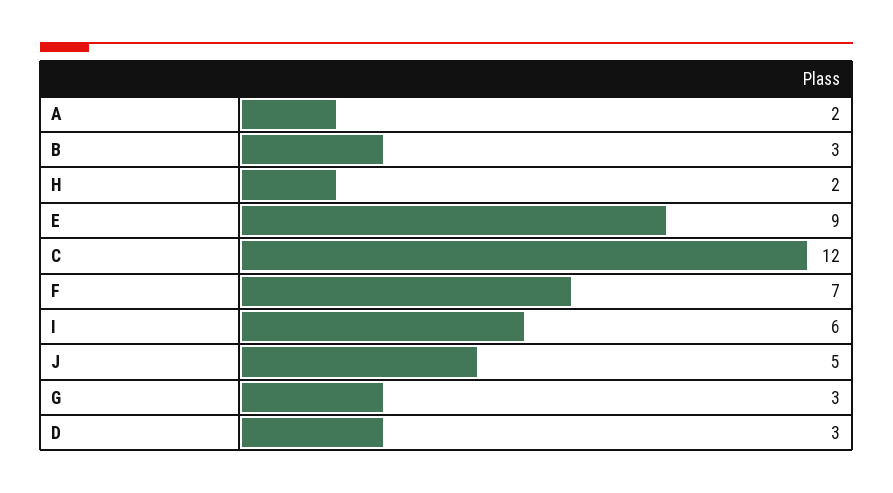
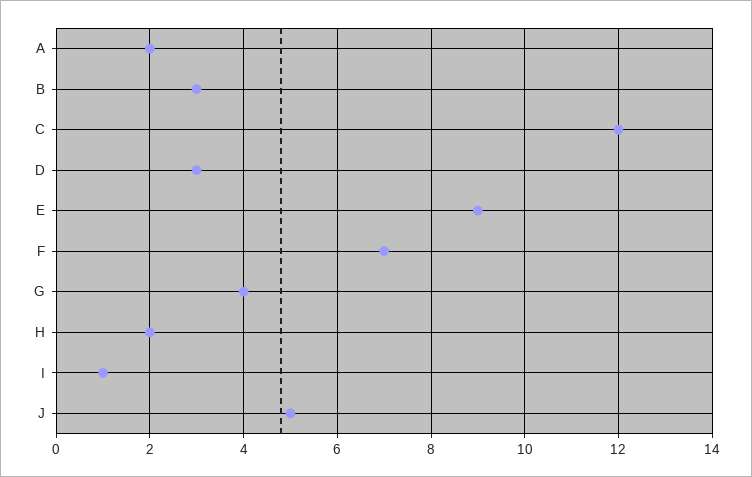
I: 6 -> 1
G: 3 -> 4

